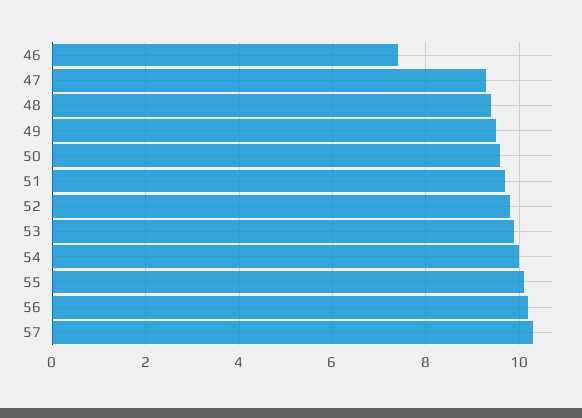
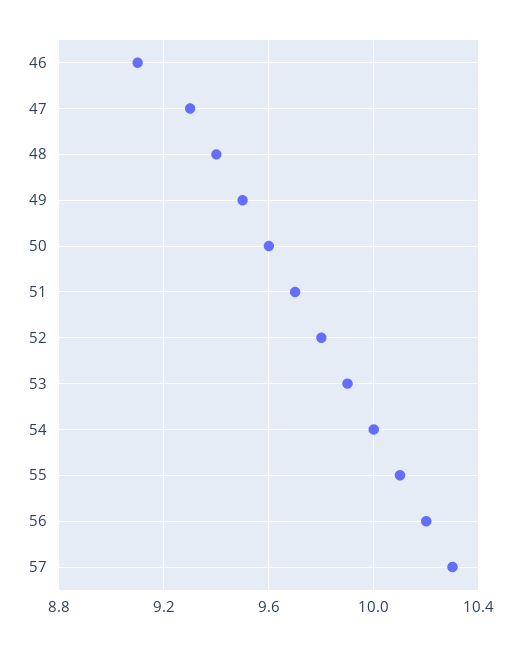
46: 7.5 -> 9.1

